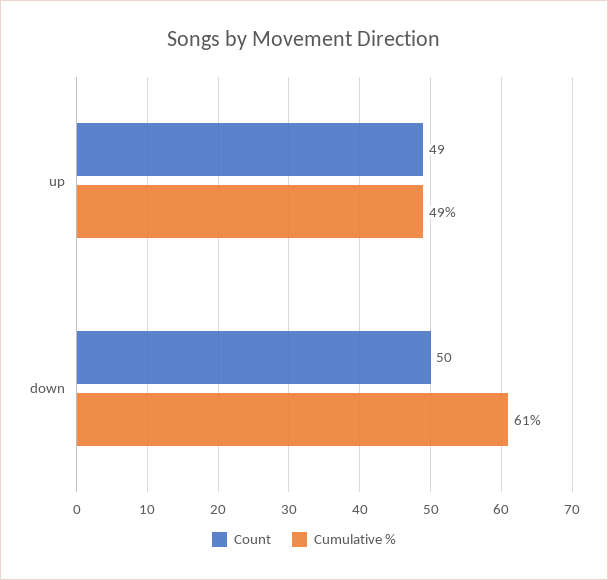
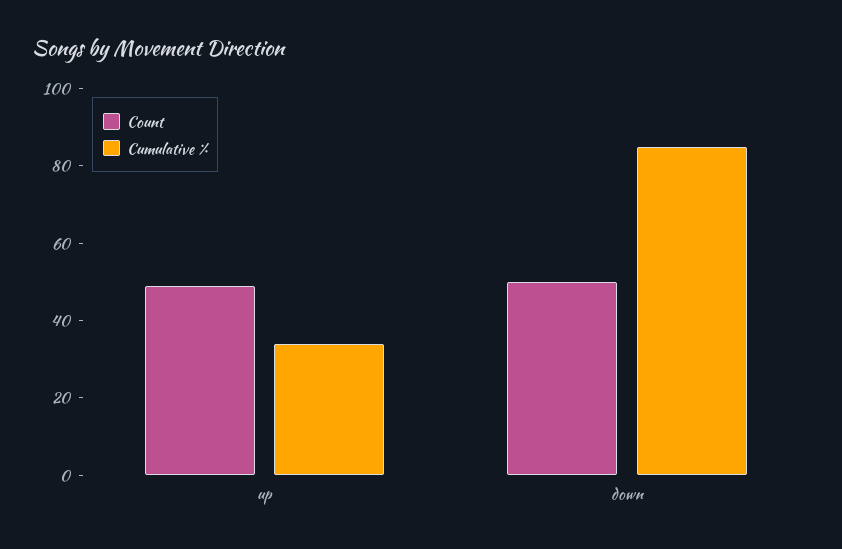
Cumulative %, up: 49 -> 35
Cumulative %, down: 61 -> 85

